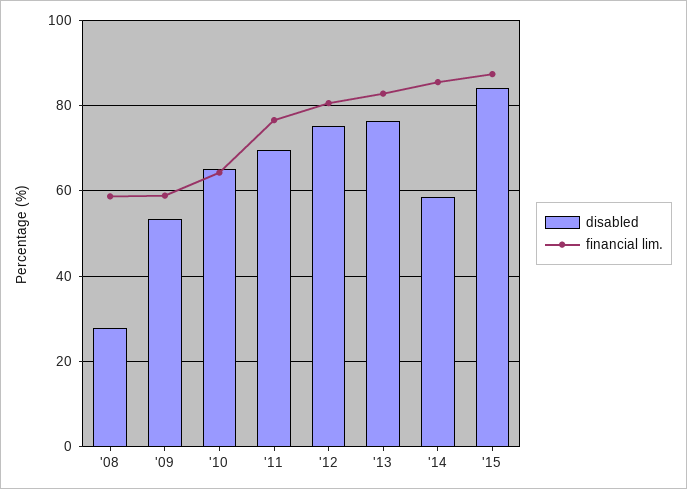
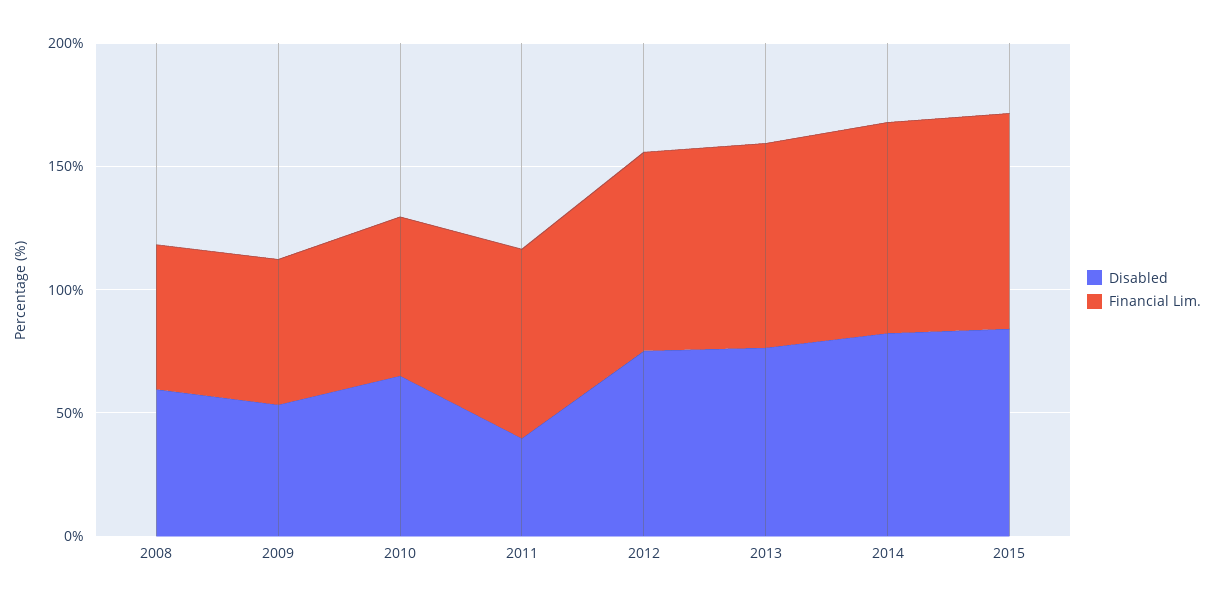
disabled, '08: 28 -> 60
disabled, '11: 70 -> 40
disabled, '14: 58 -> 80

